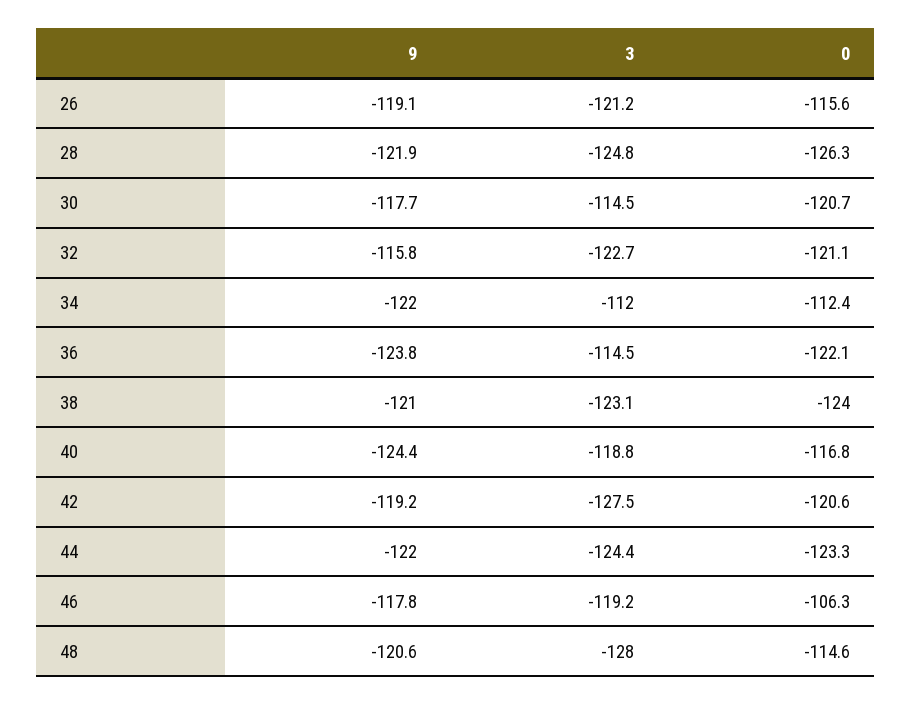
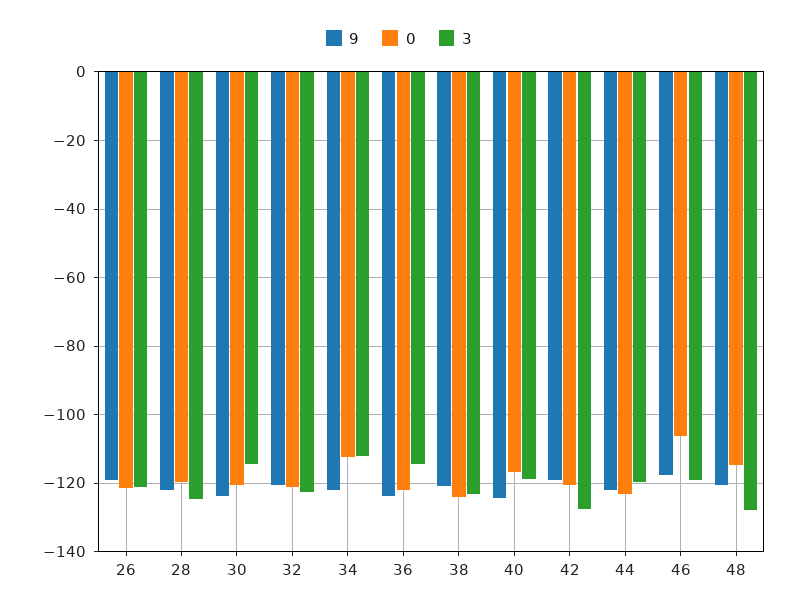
0, 26: -115.6 -> -122
0, 28: -126.3 -> -120
9, 30: -117.7 -> -124
9, 32: -115.8 -> -120
3, 44: -124.4 -> -120

